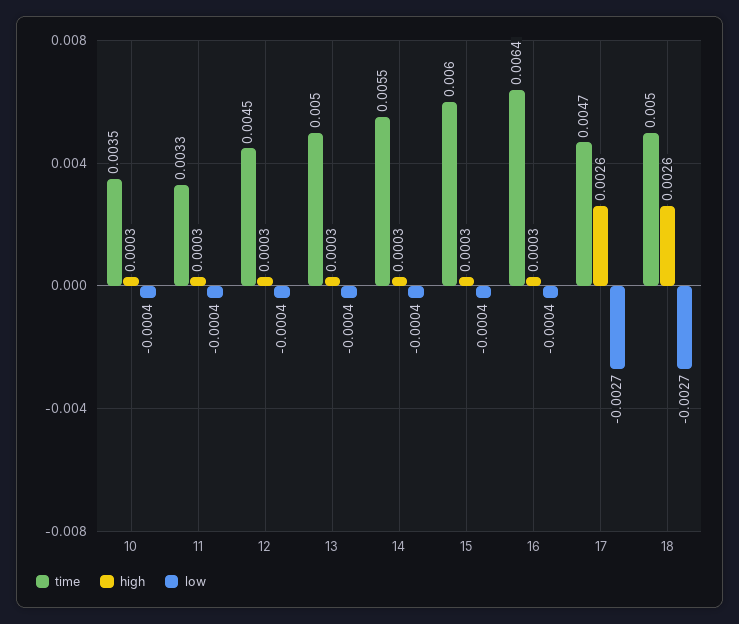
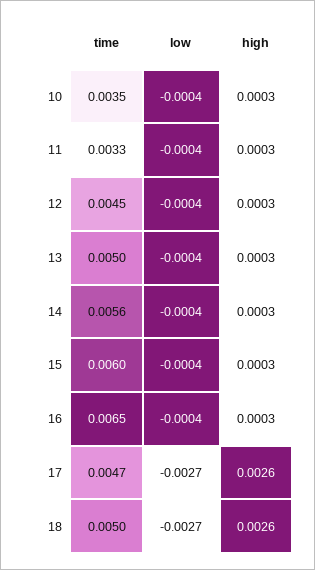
time, 14: 0.0055 -> 0.0056
time, 16: 0.0064 -> 0.0065

